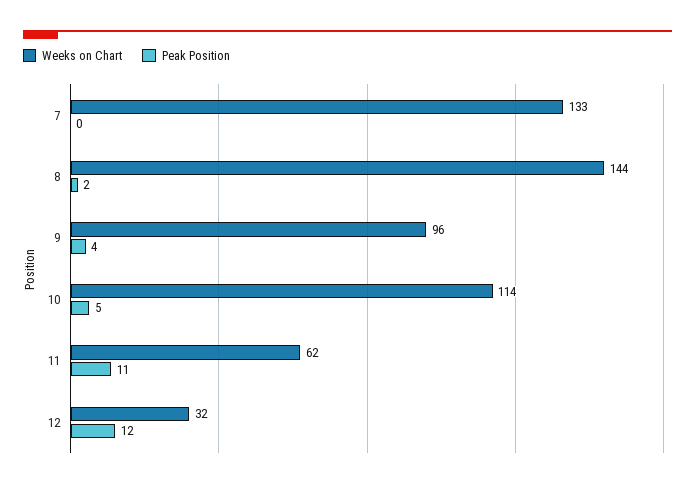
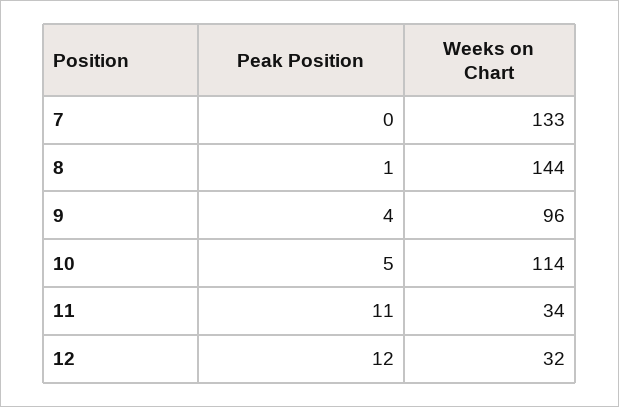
Peak Position, 8: 2 -> 1
Weeks on Chart, 11: 62 -> 34

